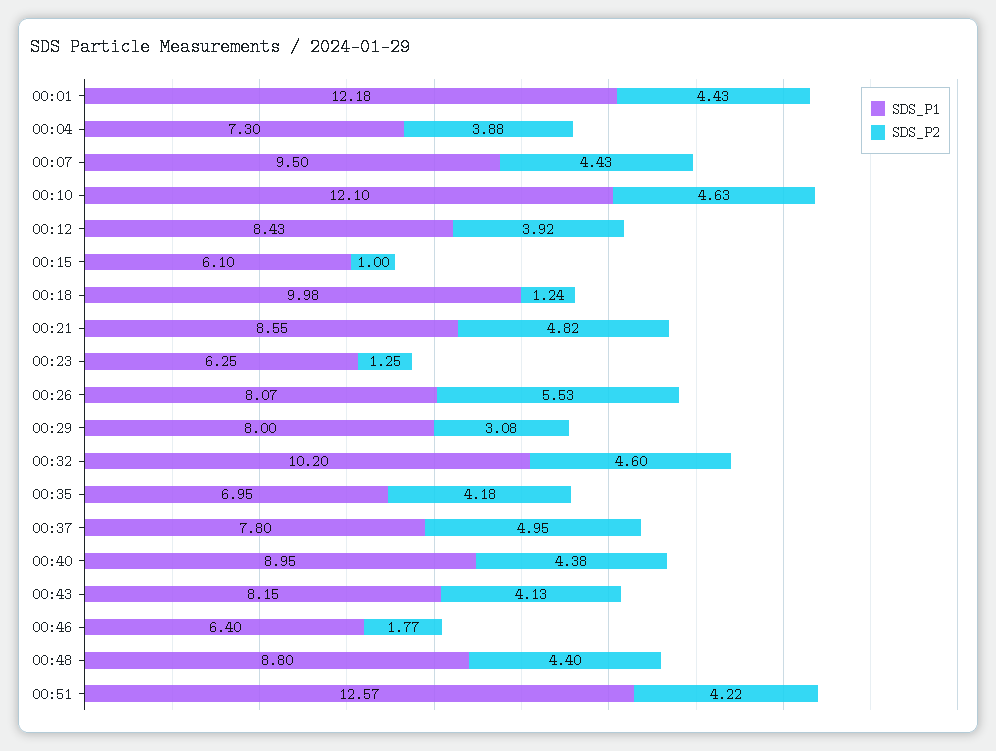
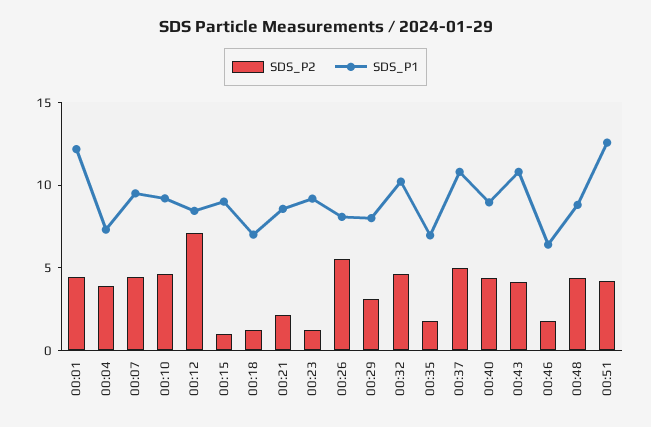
SDS_P1, 00:10: 12.1 -> 9
SDS_P2, 00:12: 3.92 -> 7
SDS_P1, 00:15: 6.1 -> 9
SDS_P1, 00:18: 9.98 -> 7
SDS_P2, 00:21: 4.82 -> 2
SDS_P1, 00:23: 6.25 -> 9
SDS_P2, 00:35: 4.18 -> 2
SDS_P1, 00:37: 7.8 -> 11
SDS_P1, 00:43: 8.15 -> 11

